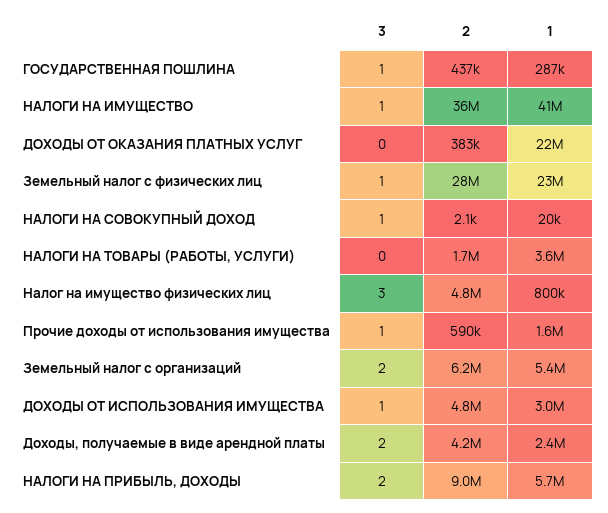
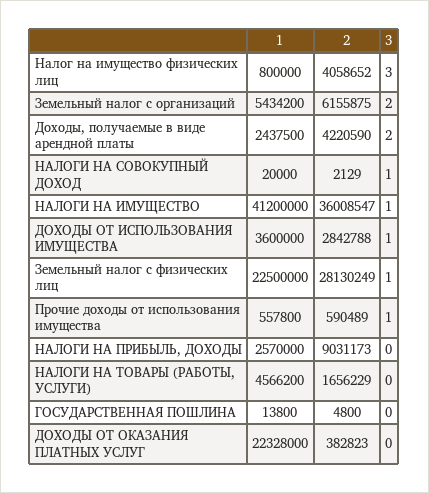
3, ГОСУДАРСТВЕННАЯ ПОШЛИНА: 1 -> 0
2, ГОСУДАРСТВЕННАЯ ПОШЛИНА: 437000 -> 4800
1, ГОСУДАРСТВЕННАЯ ПОШЛИНА: 287000 -> 13800
1, НАЛОГИ НА ТОВАРЫ (РАБОТЫ, УСЛУГИ): 3600000 -> 4566200
2, Налог на имущество физических лиц: 4800000 -> 4058652
1, Прочие доходы от использования имущества: 1600000 -> 557800
2, ДОХОДЫ ОТ ИСПОЛЬЗОВАНИЯ ИМУЩЕСТВА: 4800000 -> 2842788
1, ДОХОДЫ ОТ ИСПОЛЬЗОВАНИЯ ИМУЩЕСТВА: 3000000 -> 3600000
3, НАЛОГИ НА ПРИБЫЛЬ, ДОХОДЫ: 2 -> 0
1, НАЛОГИ НА ПРИБЫЛЬ, ДОХОДЫ: 5700000 -> 2570000

